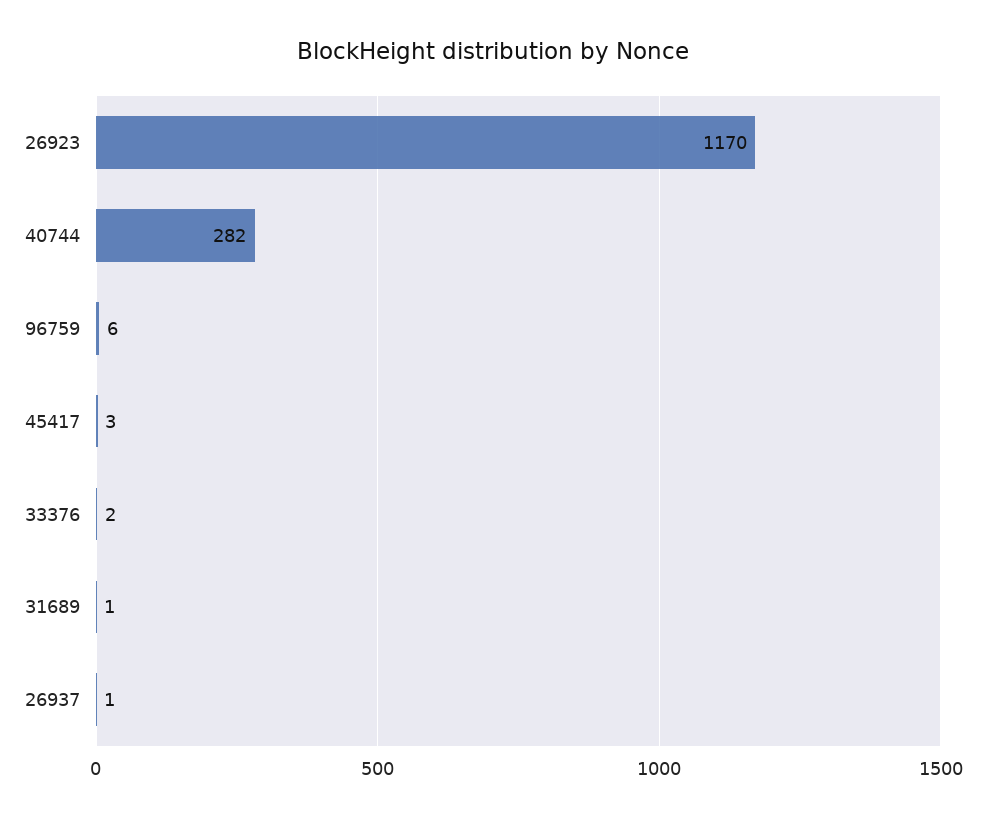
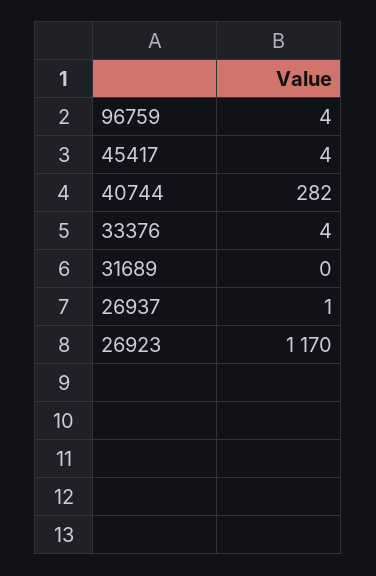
96759: 6 -> 4
45417: 3 -> 4
33376: 2 -> 4
31689: 1 -> 0

